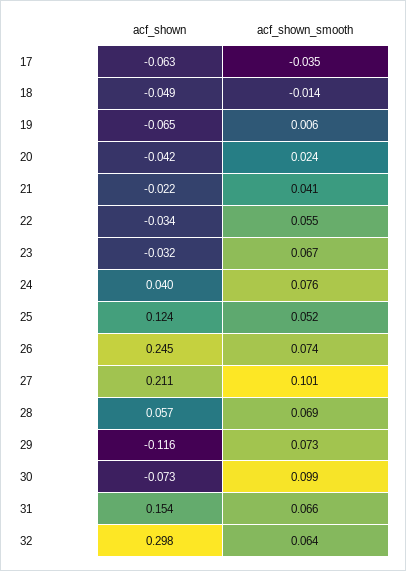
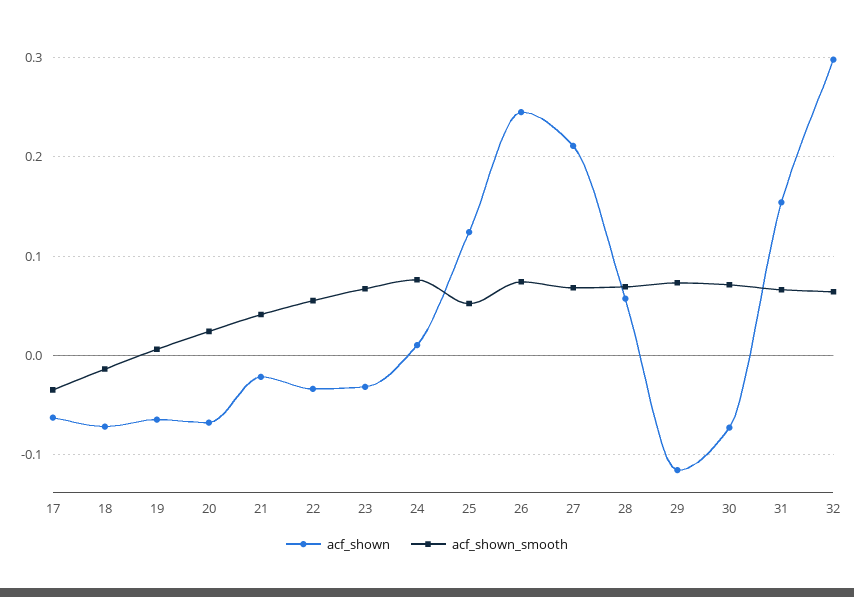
acf_shown, 18: -0.049 -> -0.07
acf_shown, 20: -0.042 -> -0.07
acf_shown, 24: 0.04 -> 0.01
acf_shown_smooth, 27: 0.101 -> 0.07
acf_shown_smooth, 30: 0.099 -> 0.07

